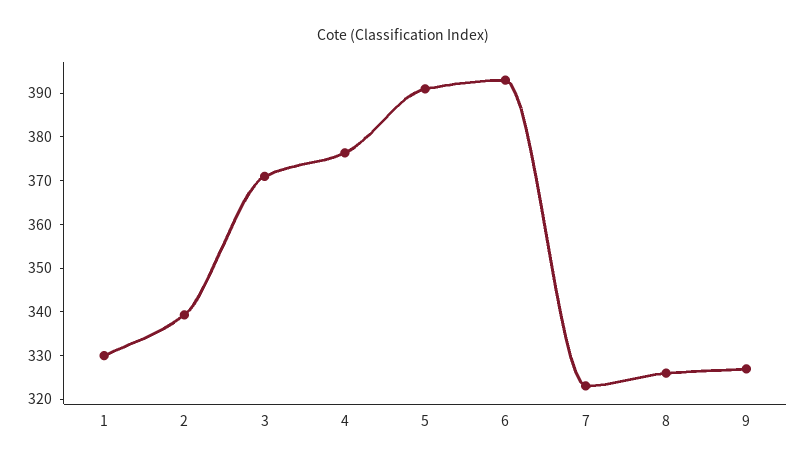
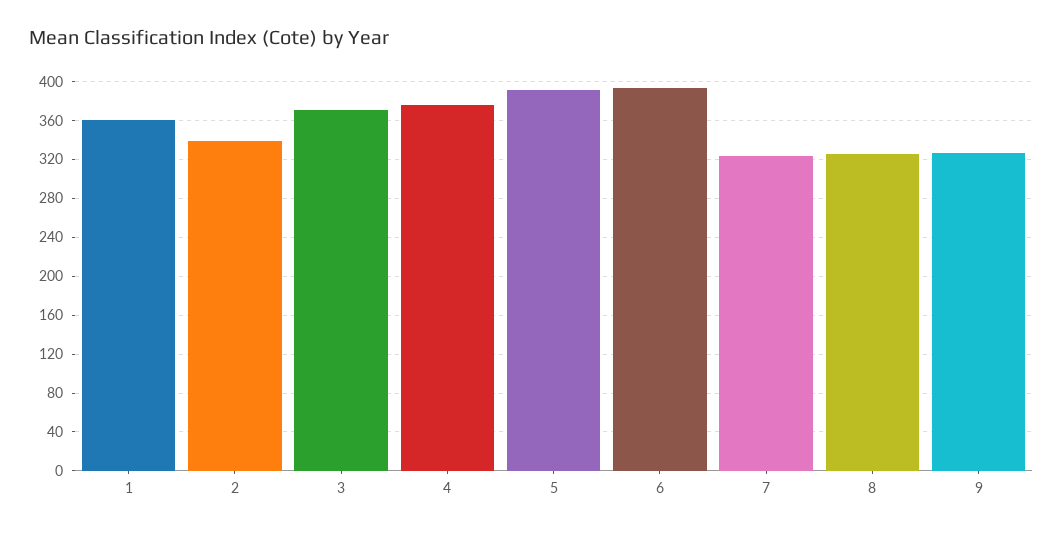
1: 330 -> 360

